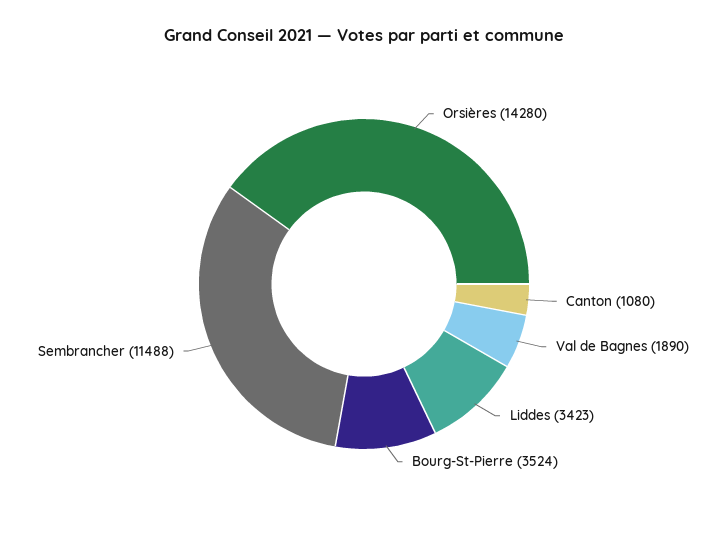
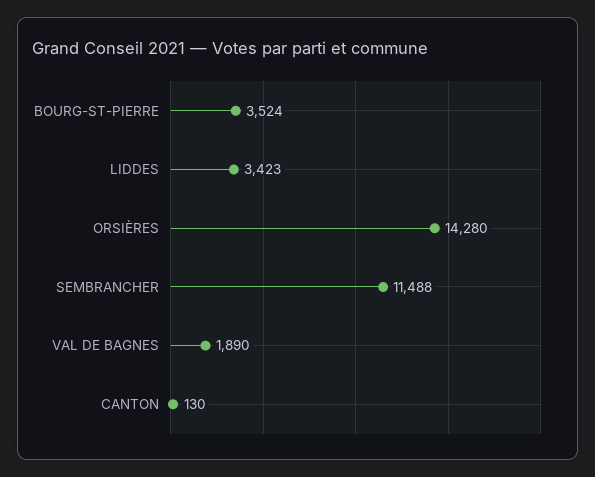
Canton: 1080 -> 130

